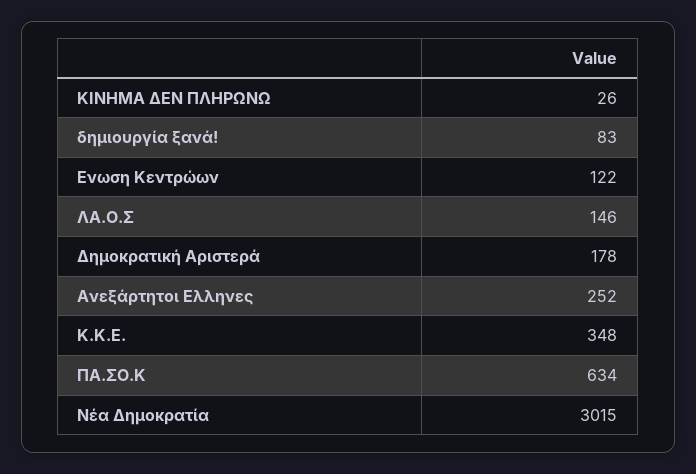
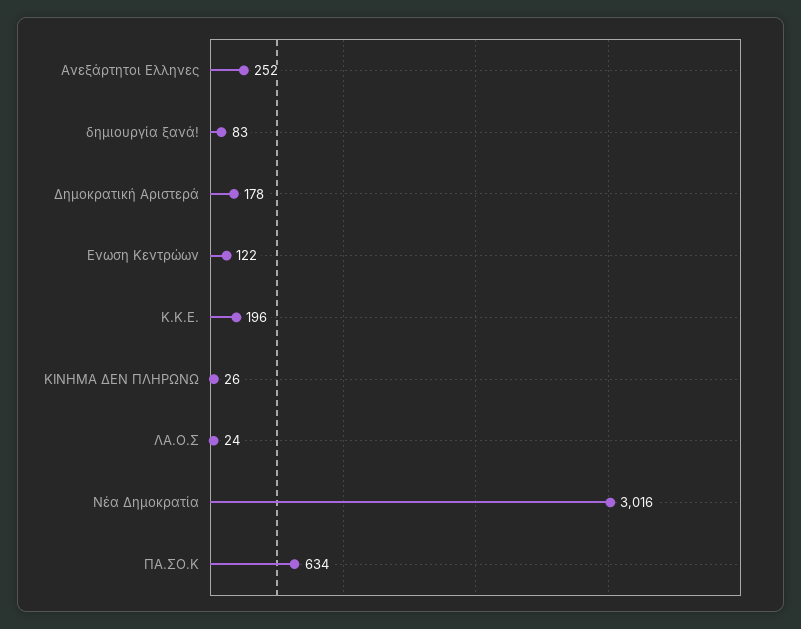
ΛΑ.Ο.Σ: 146 -> 24
Κ.Κ.Ε.: 348 -> 196
Νέα Δημοκρατία: 3015 -> 3016

